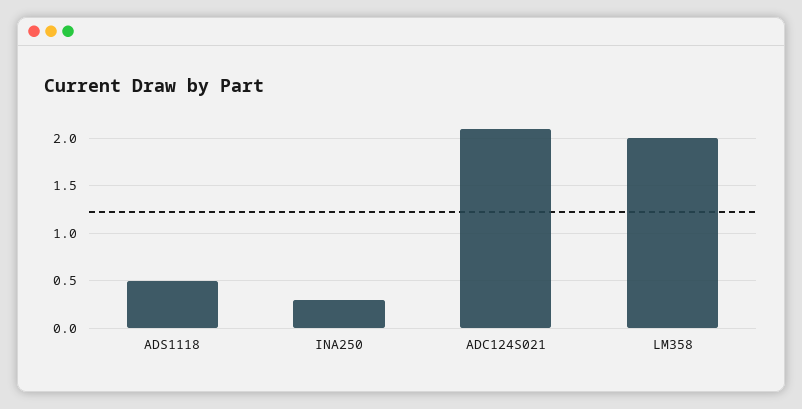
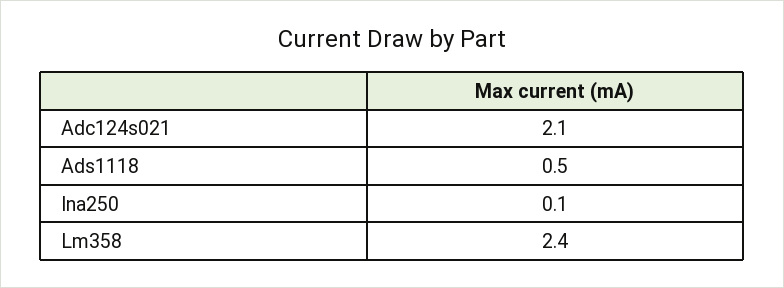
INA250: 0.3 -> 0.1
LM358: 2 -> 2.4

